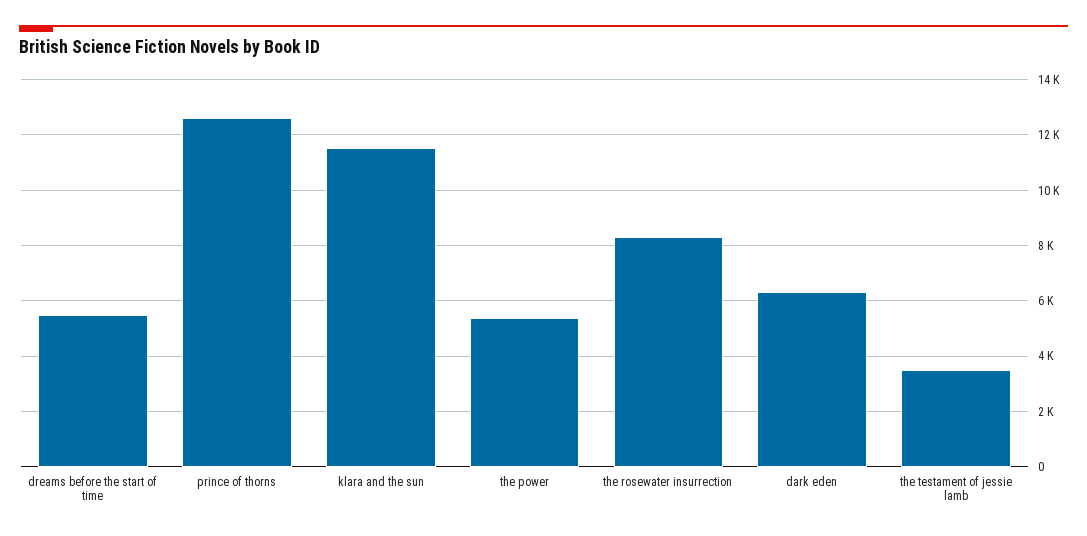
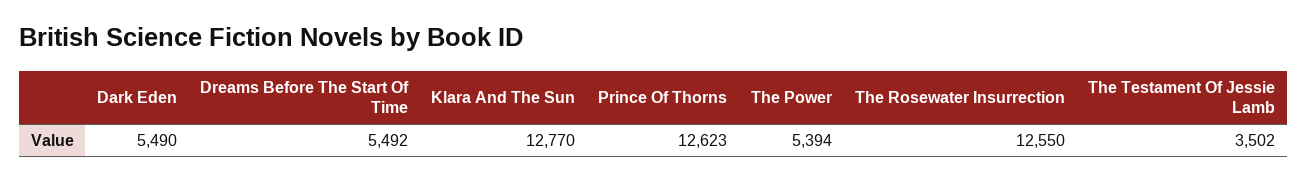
klara and the sun: 11500 -> 12770
the rosewater insurrection: 8250 -> 12550
dark eden: 6250 -> 5490

